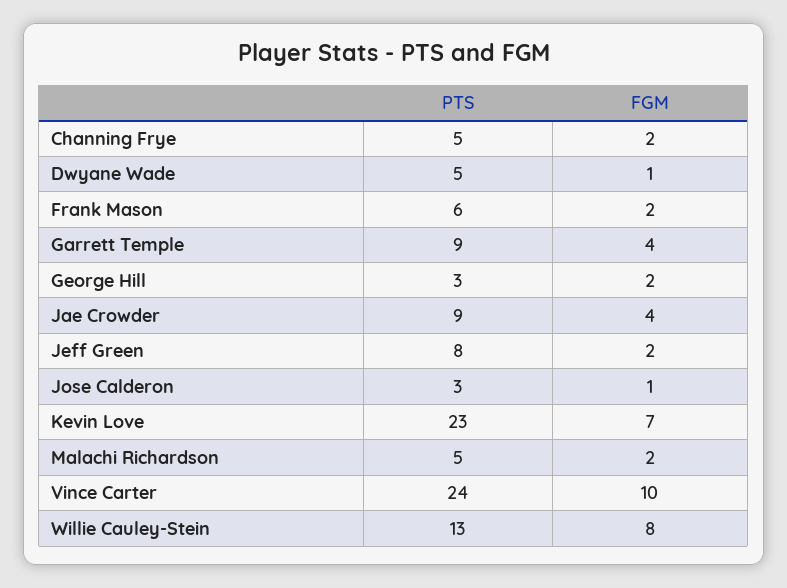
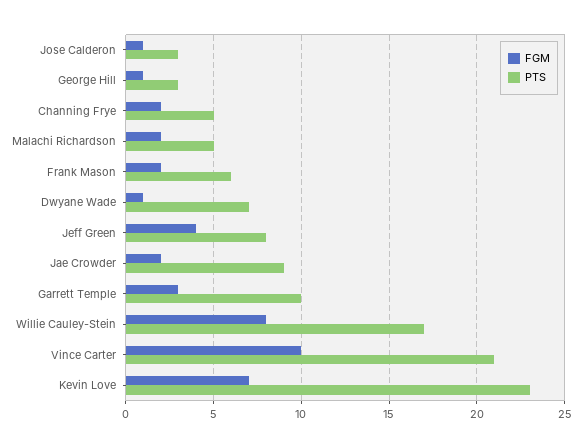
PTS, Dwyane Wade: 5 -> 7
PTS, Garrett Temple: 9 -> 10
FGM, Garrett Temple: 4 -> 3
FGM, George Hill: 2 -> 1
FGM, Jae Crowder: 4 -> 2
FGM, Jeff Green: 2 -> 4
PTS, Vince Carter: 24 -> 21
PTS, Willie Cauley-Stein: 13 -> 17

